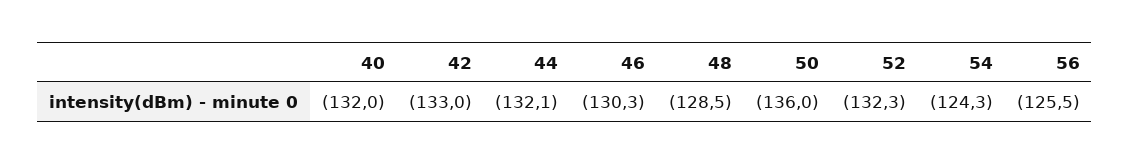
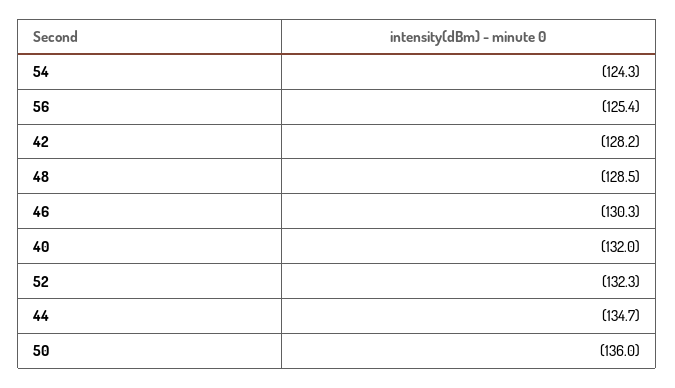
42: -133 -> -128.2
44: -132.1 -> -134.7
56: -125.5 -> -125.4

